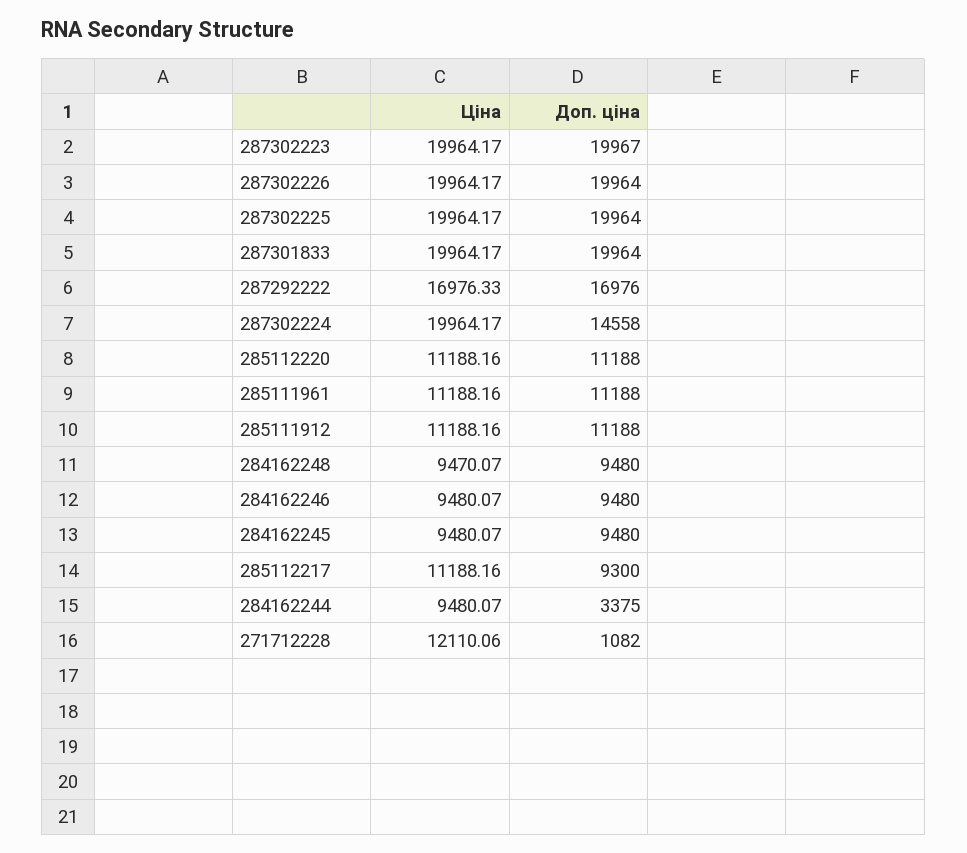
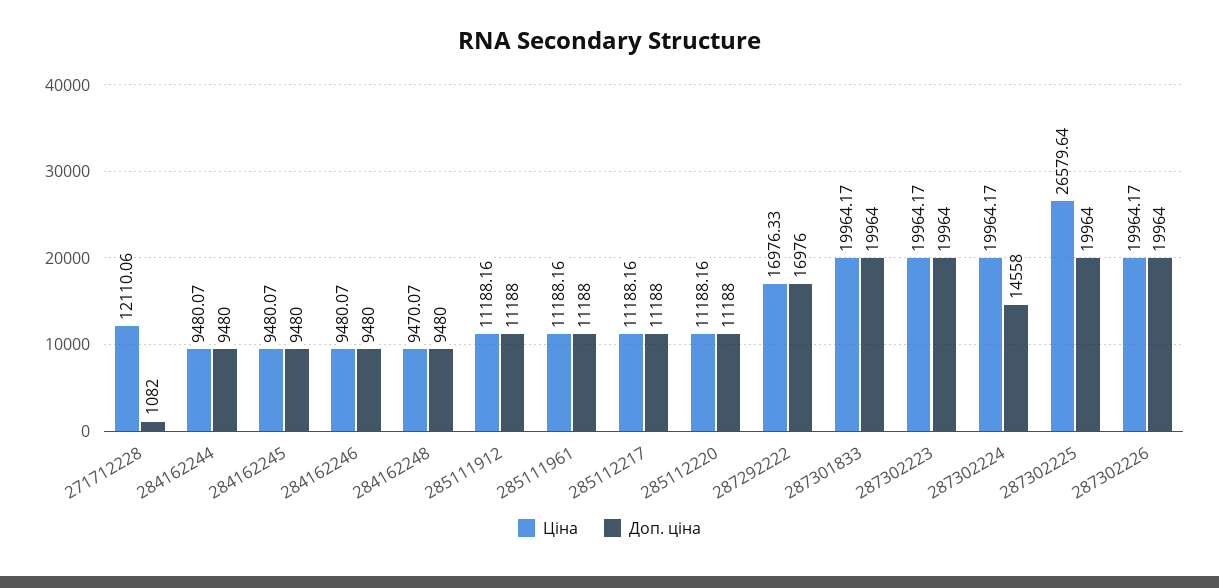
Доп. ціна, 287302223: 19967 -> 19964
Ціна, 287302225: 19964.17 -> 26579.64
Доп. ціна, 285112217: 9300 -> 11188
Доп. ціна, 284162244: 3375 -> 9480

